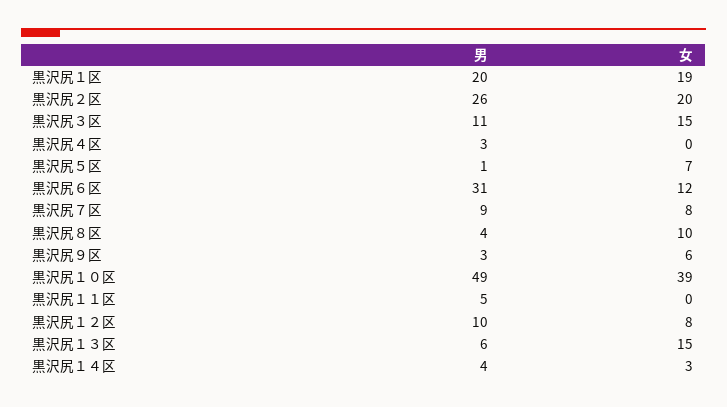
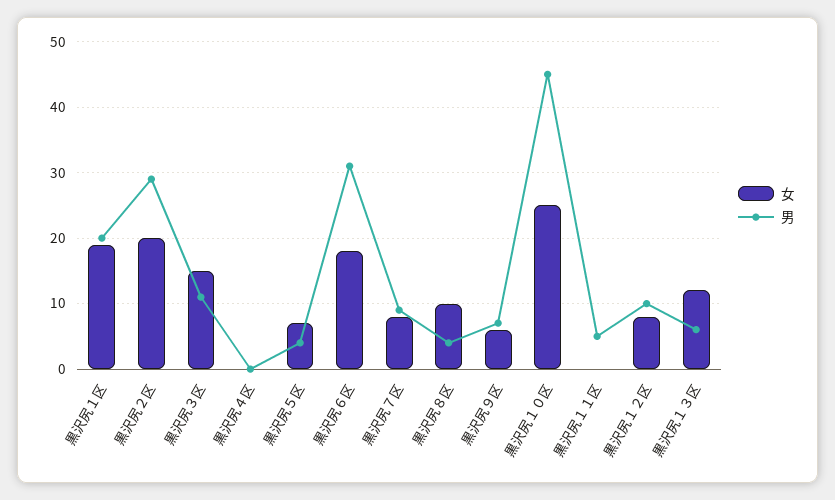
男, 黒沢尻２区: 26 -> 29
男, 黒沢尻４区: 3 -> 0
男, 黒沢尻５区: 1 -> 4
女, 黒沢尻６区: 12 -> 18
男, 黒沢尻９区: 3 -> 7
男, 黒沢尻１０区: 49 -> 45
女, 黒沢尻１０区: 39 -> 25
女, 黒沢尻１３区: 15 -> 12
男, 黒沢尻１４区: 4 -> none
女, 黒沢尻１４区: 3 -> none

